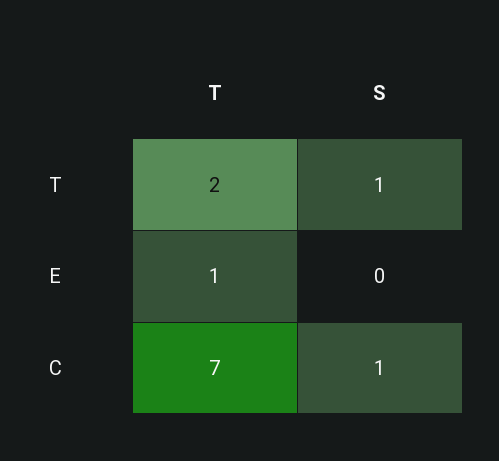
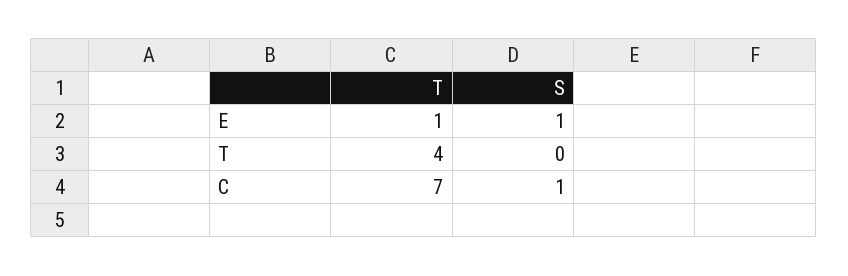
T, T: 2 -> 4
S, T: 1 -> 0
S, E: 0 -> 1

